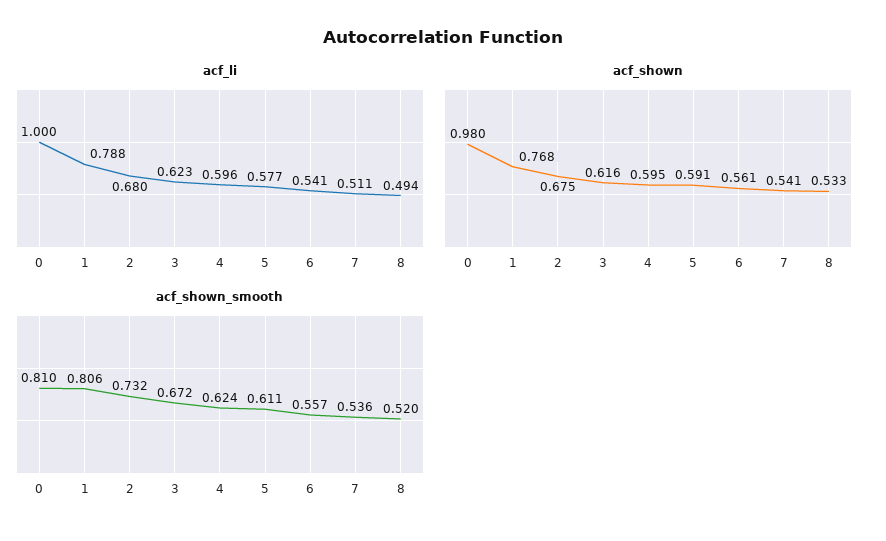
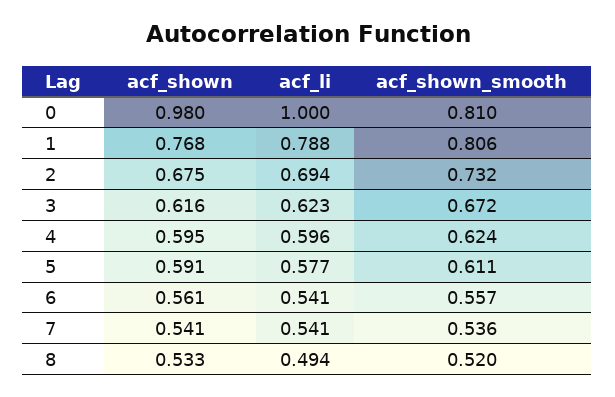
acf_li, 2: 0.68 -> 0.694
acf_li, 7: 0.511 -> 0.541

